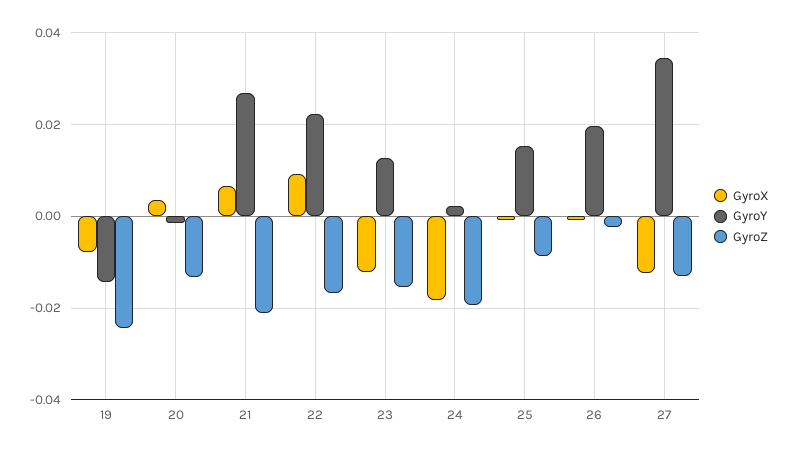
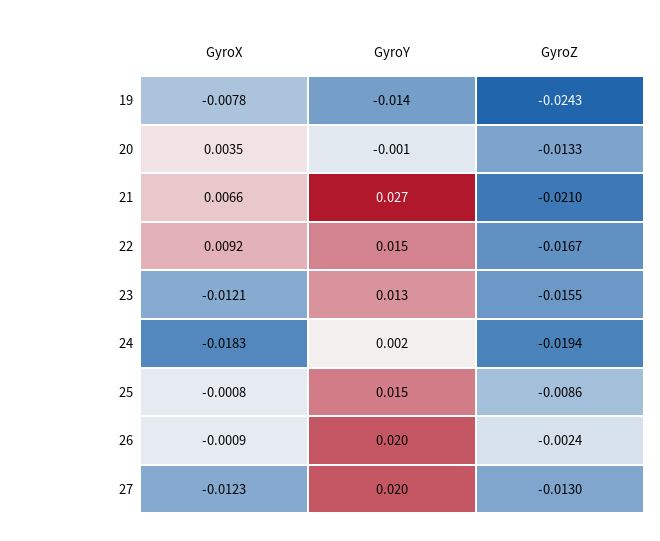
GyroY, 22: 0.022 -> 0.015
GyroY, 27: 0.034 -> 0.02

